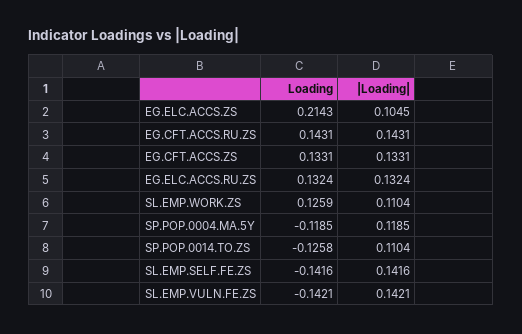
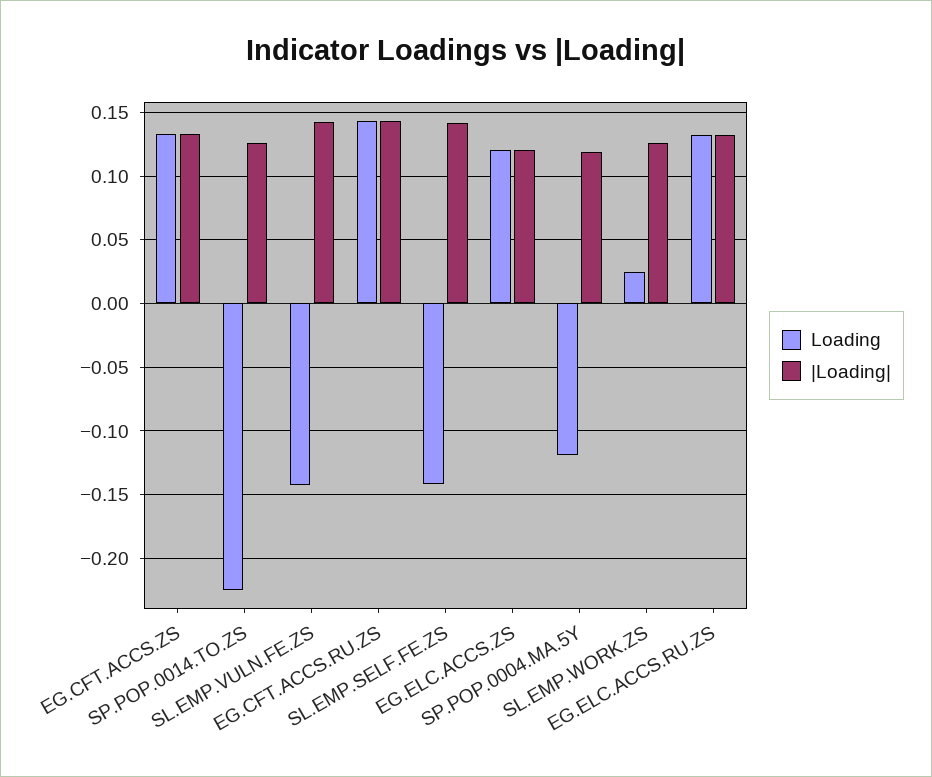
Loading, EG.ELC.ACCS.ZS: 0.2143 -> 0.12
|Loading|, EG.ELC.ACCS.ZS: 0.1045 -> 0.12
Loading, SL.EMP.WORK.ZS: 0.1259 -> 0.025
|Loading|, SL.EMP.WORK.ZS: 0.1104 -> 0.125
Loading, SP.POP.0014.TO.ZS: -0.1258 -> -0.225
|Loading|, SP.POP.0014.TO.ZS: 0.1104 -> 0.125

